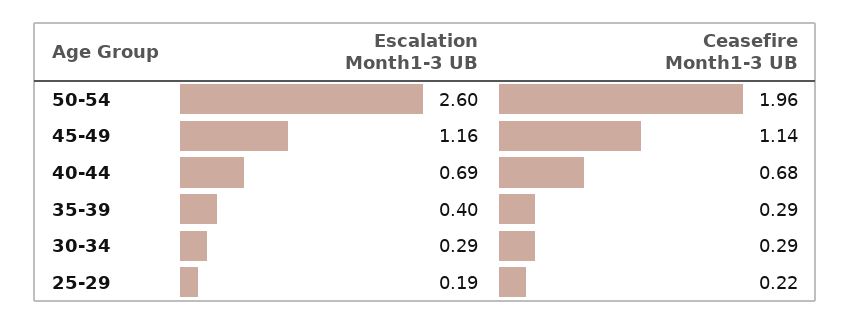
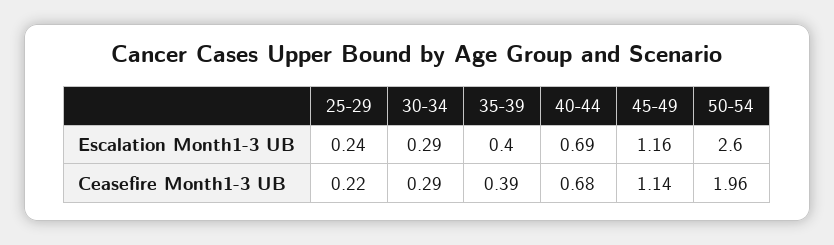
Ceasefire Month1-3 UB, 35-39: 0.29 -> 0.39
Escalation Month1-3 UB, 25-29: 0.19 -> 0.24

